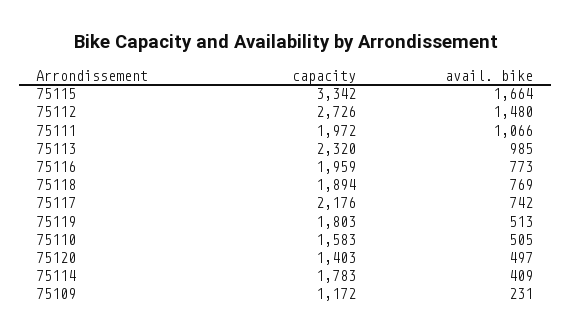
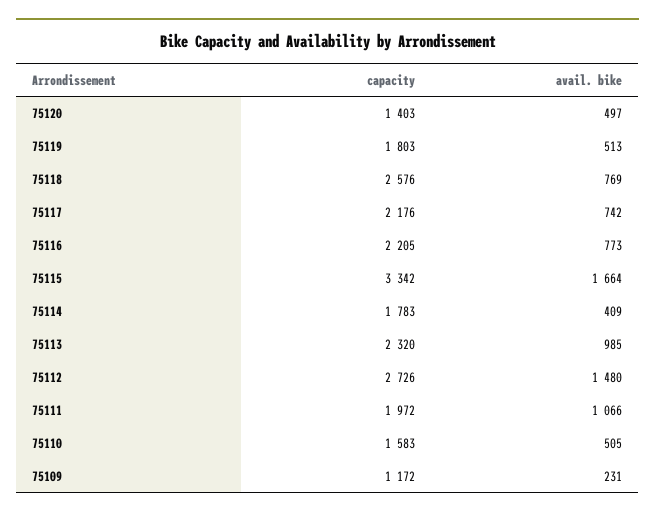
capacity, 75116: 1959 -> 2205
capacity, 75118: 1894 -> 2576

